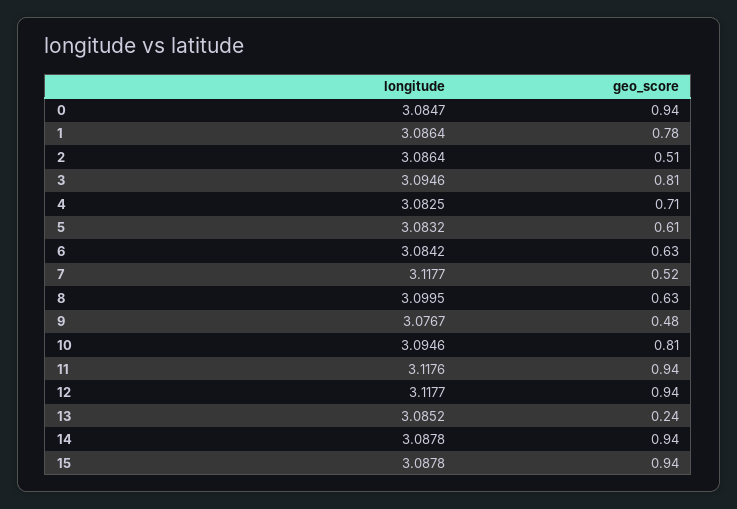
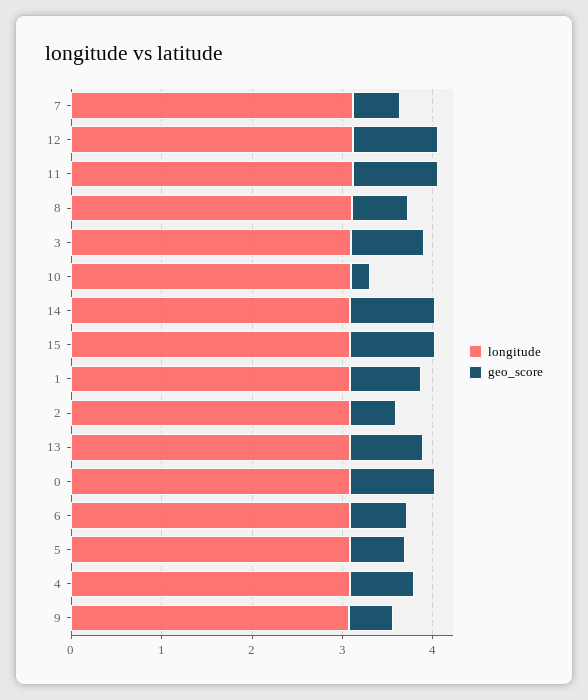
geo_score, 10: 0.81 -> 0.2
geo_score, 13: 0.24 -> 0.8

